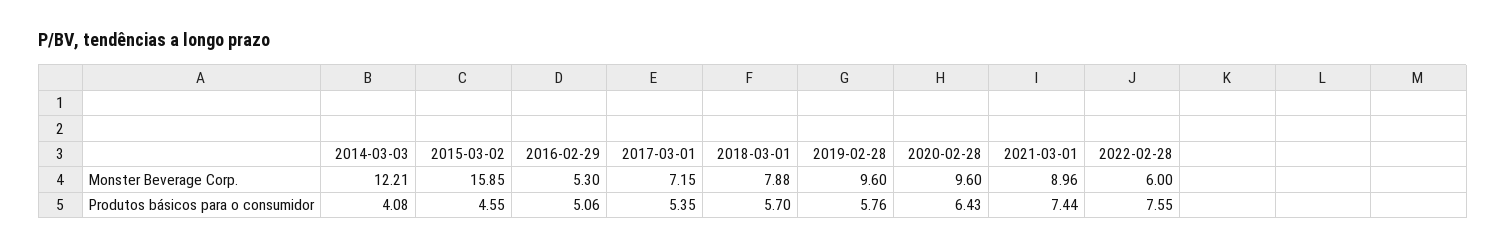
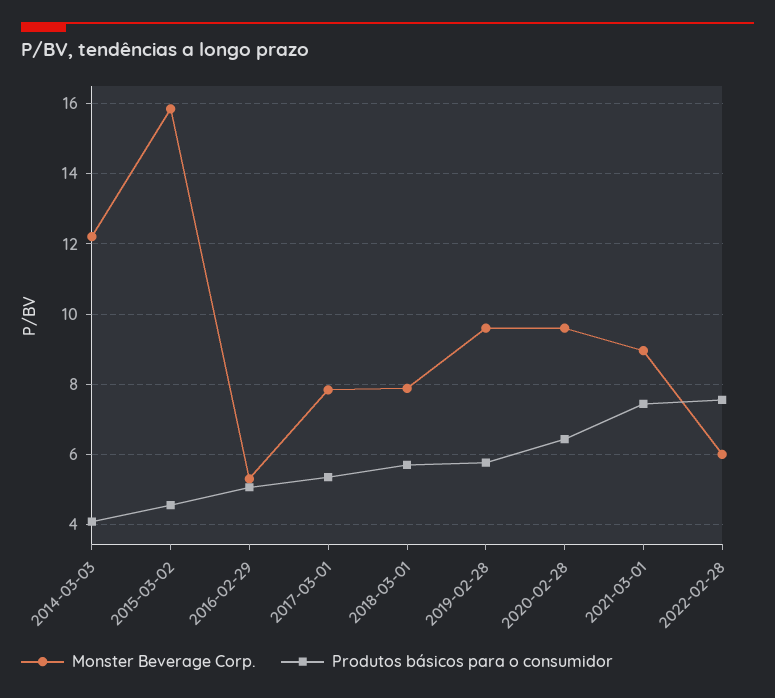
Monster Beverage Corp., 2017-03-01: 7.15 -> 7.8

